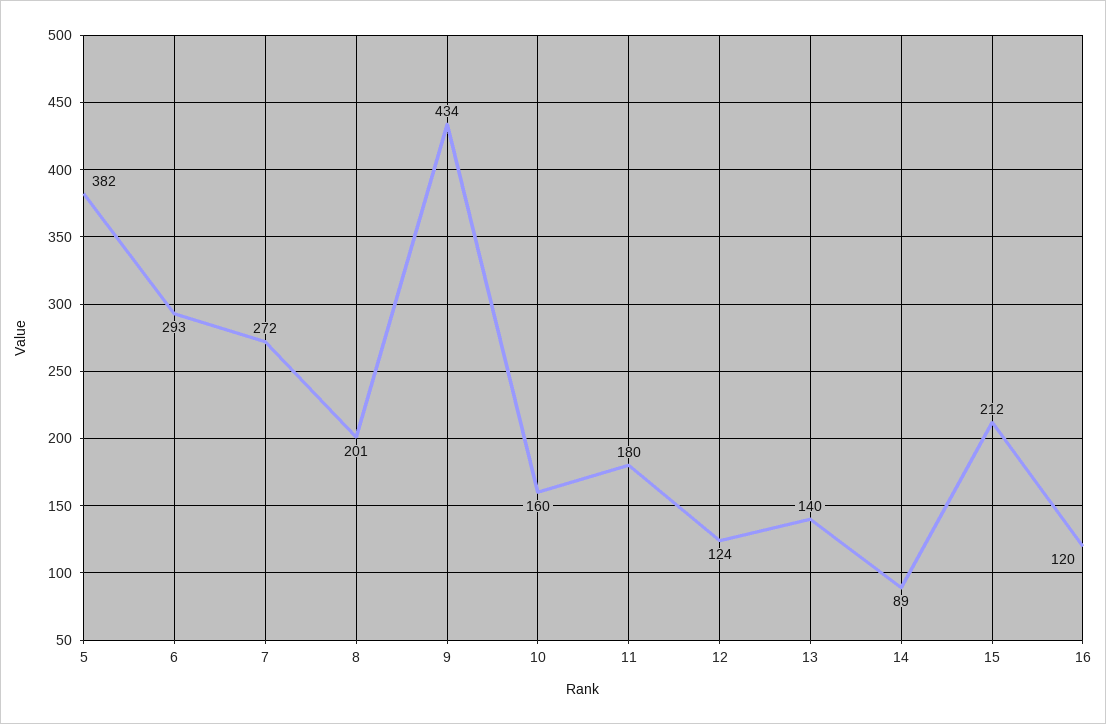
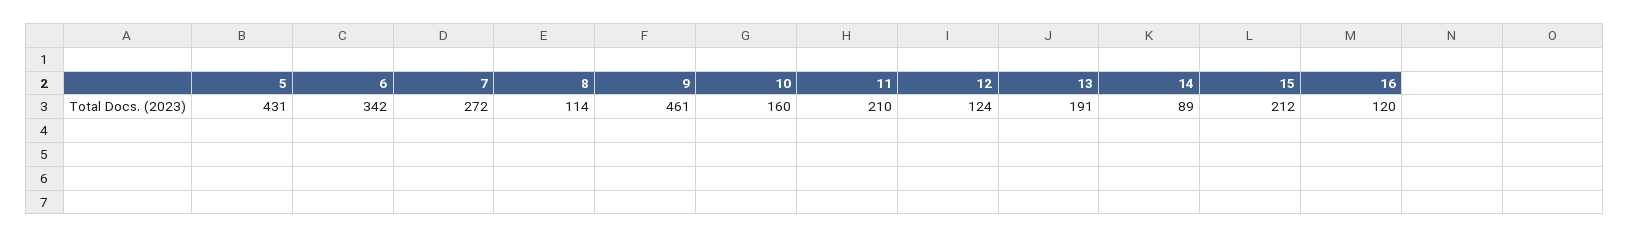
5: 382 -> 431
6: 293 -> 342
8: 201 -> 114
9: 434 -> 461
11: 180 -> 210
13: 140 -> 191

